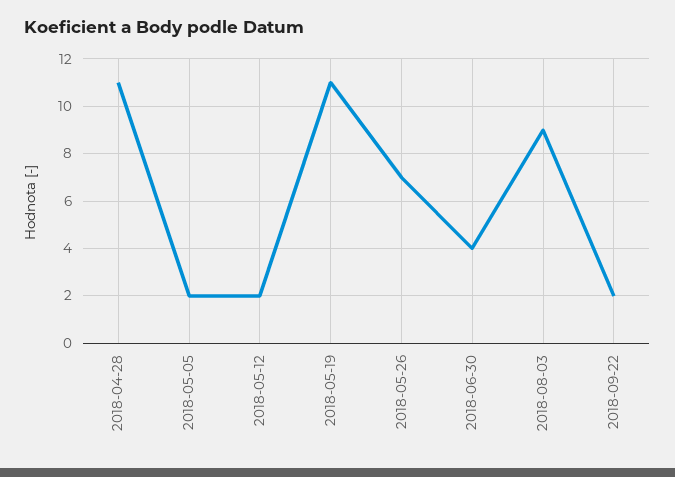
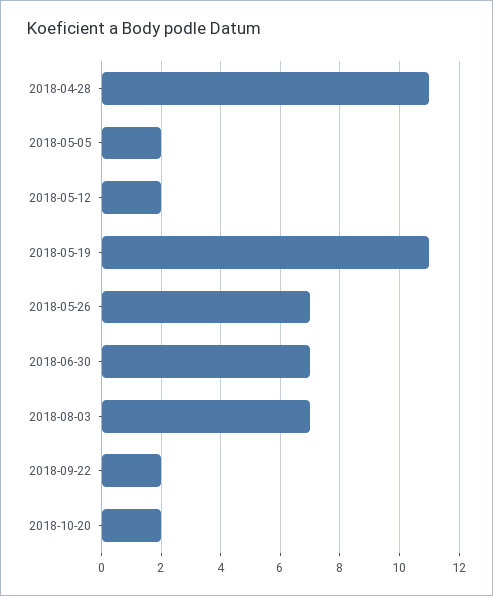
2018-06-30: 4 -> 7
2018-08-03: 9 -> 7
2018-10-20: none -> 2

